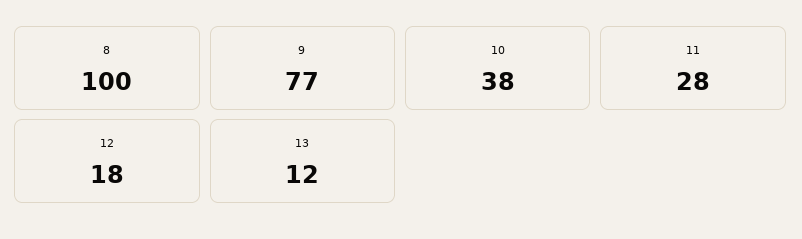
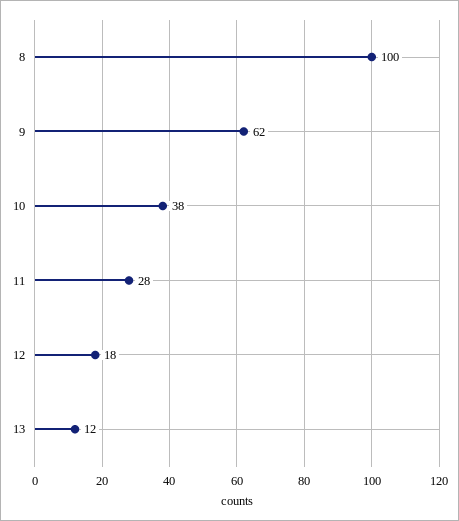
9: 77 -> 62

